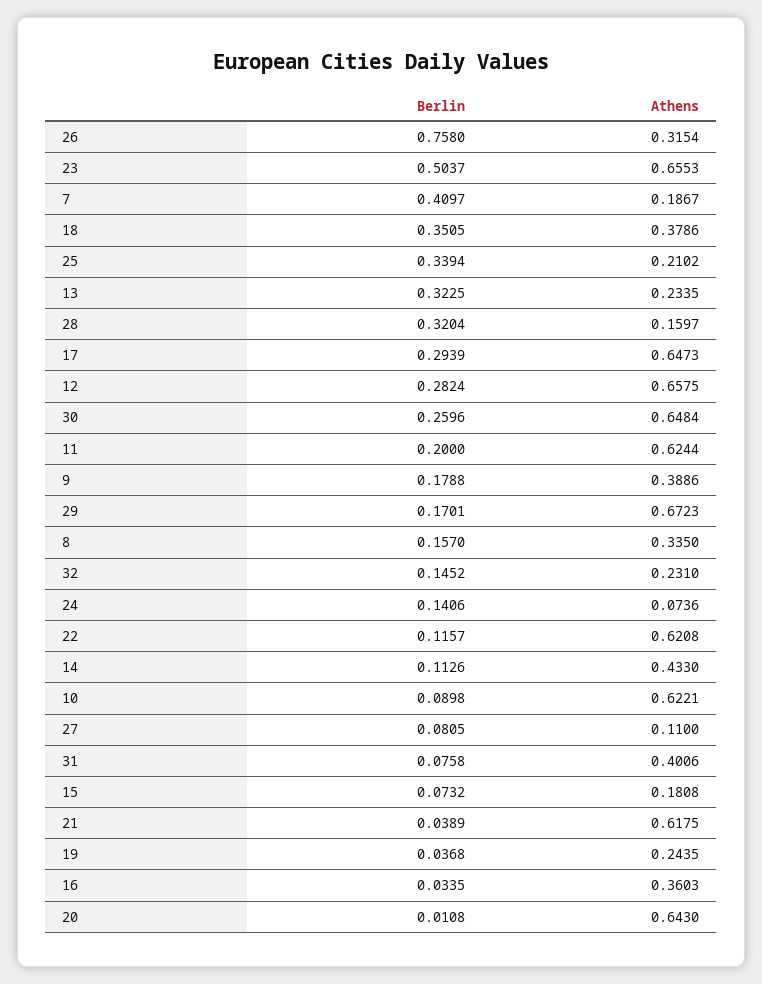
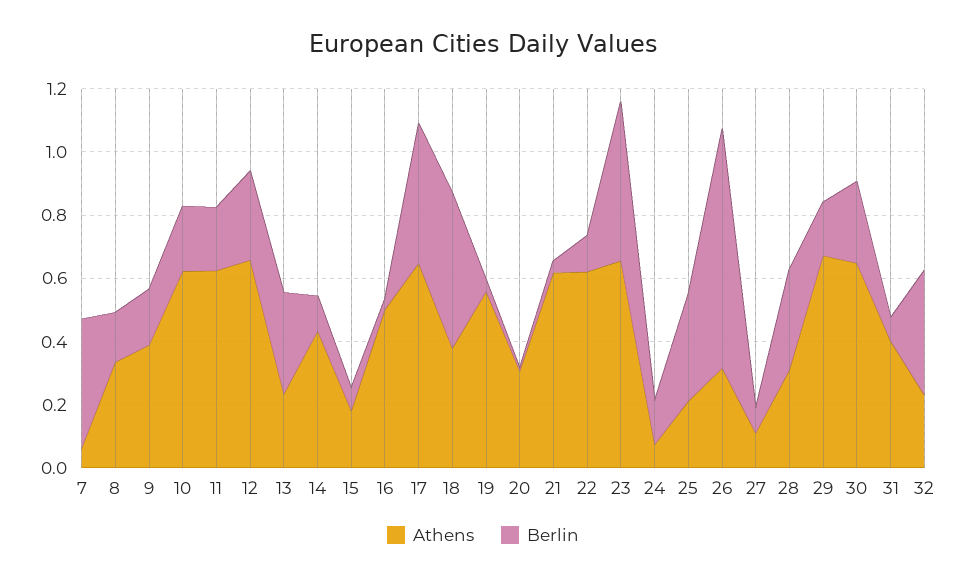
Athens, 7: 0.1867 -> 0.05
Berlin, 18: 0.3505 -> 0.5
Athens, 28: 0.1597 -> 0.3
Berlin, 17: 0.2939 -> 0.45
Berlin, 32: 0.1452 -> 0.4
Berlin, 10: 0.0898 -> 0.2
Athens, 19: 0.2435 -> 0.55
Athens, 16: 0.3603 -> 0.5
Athens, 20: 0.643 -> 0.3

